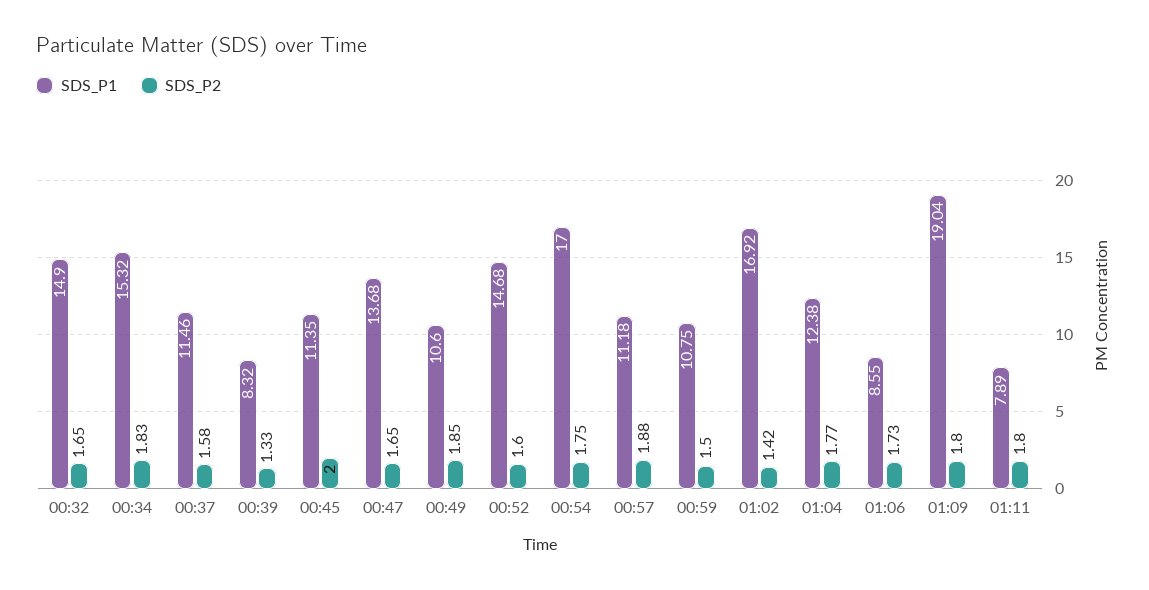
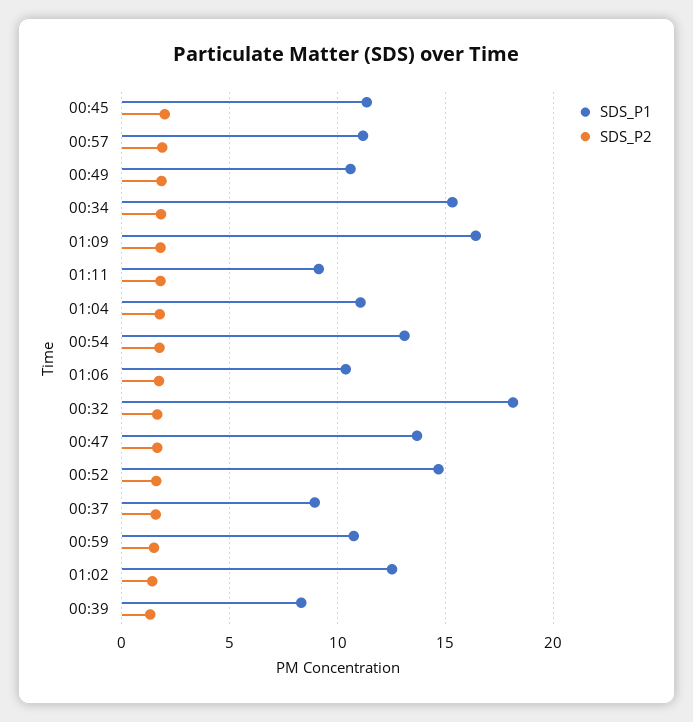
SDS_P1, 00:32: 14.9 -> 18
SDS_P1, 00:37: 11.46 -> 9
SDS_P1, 00:54: 17 -> 13
SDS_P1, 01:02: 16.92 -> 12.5
SDS_P1, 01:04: 12.38 -> 11
SDS_P1, 01:06: 8.55 -> 10.5
SDS_P1, 01:09: 19.04 -> 16.5
SDS_P1, 01:11: 7.89 -> 9

